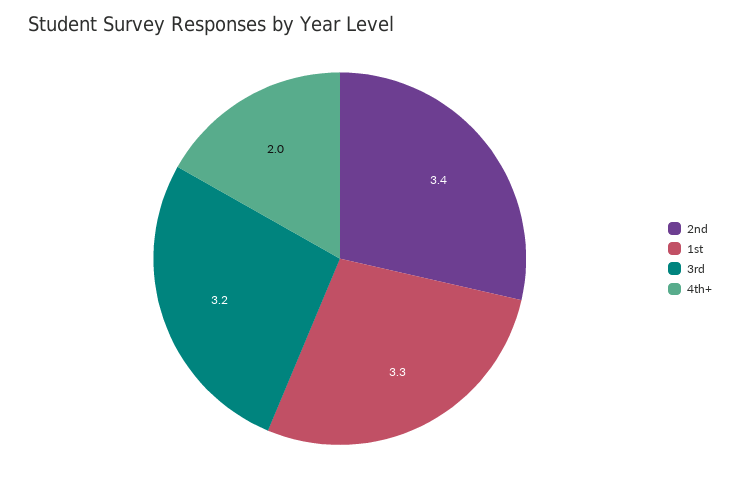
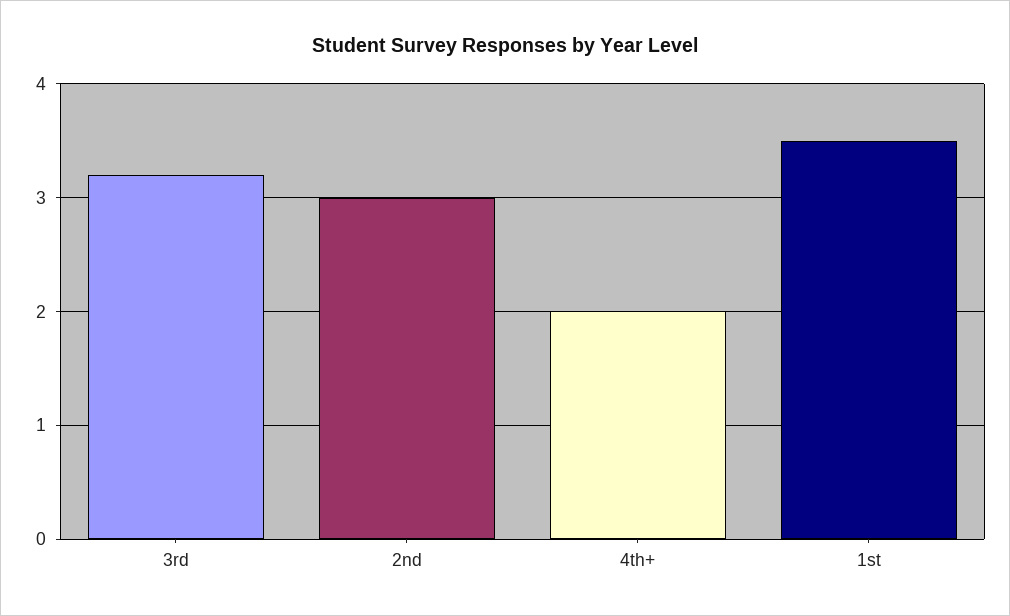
2nd: 3.4 -> 3
1st: 3.3 -> 3.5

